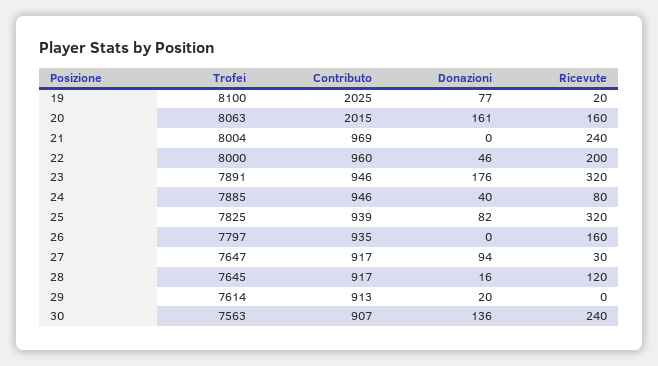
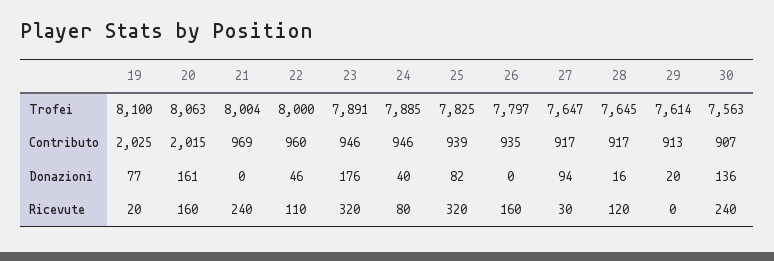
Ricevute, 22: 200 -> 110

